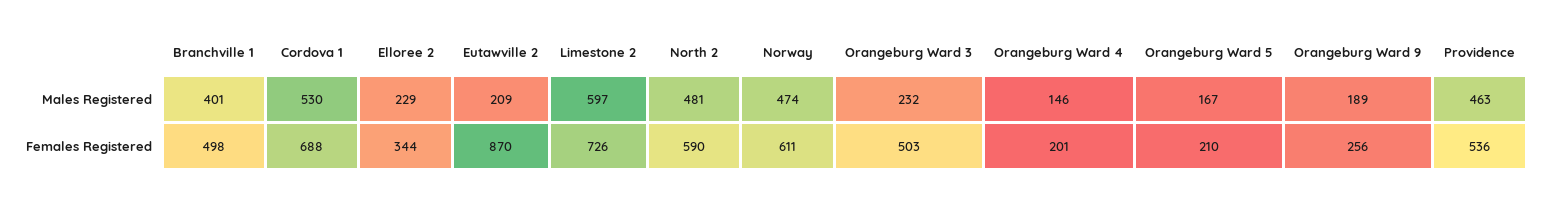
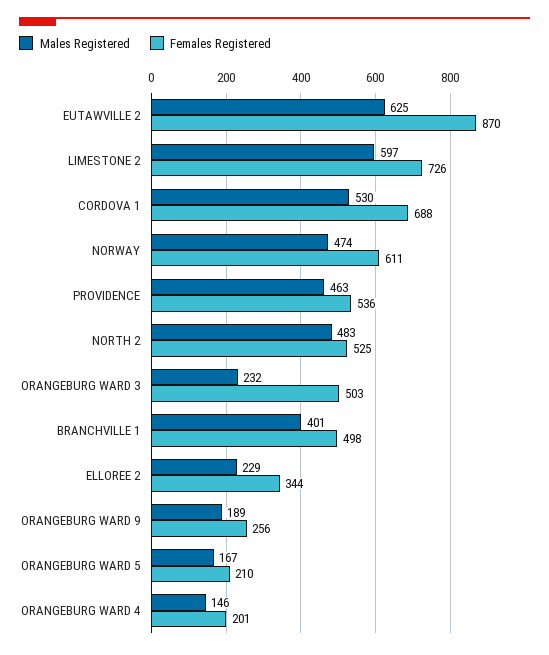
Males Registered, Eutawville 2: 209 -> 625
Males Registered, North 2: 481 -> 483
Females Registered, North 2: 590 -> 525

